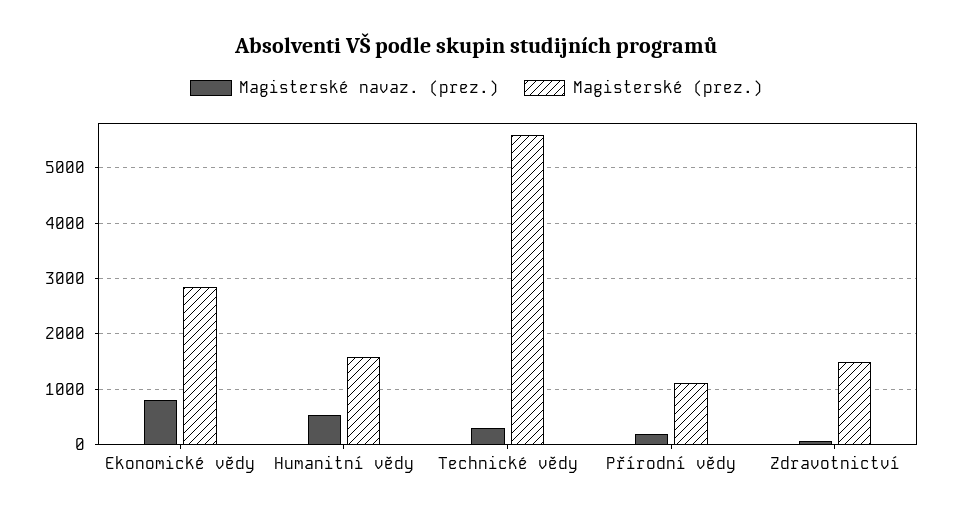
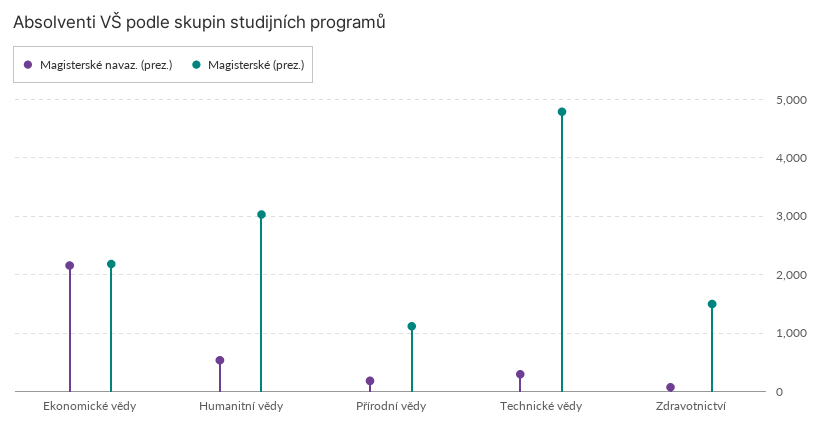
Magisterské navaz. (prez.), Ekonomické vědy: 800 -> 2200
Magisterské (prez.), Ekonomické vědy: 2800 -> 2200
Magisterské (prez.), Humanitní vědy: 1600 -> 3000
Magisterské (prez.), Technické vědy: 5600 -> 4800

